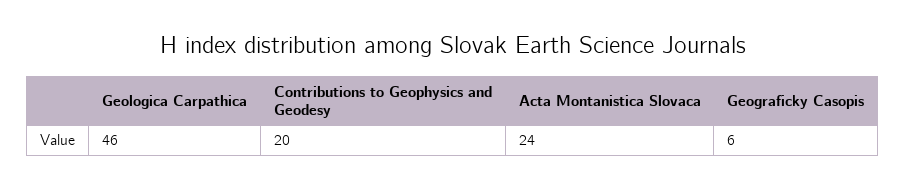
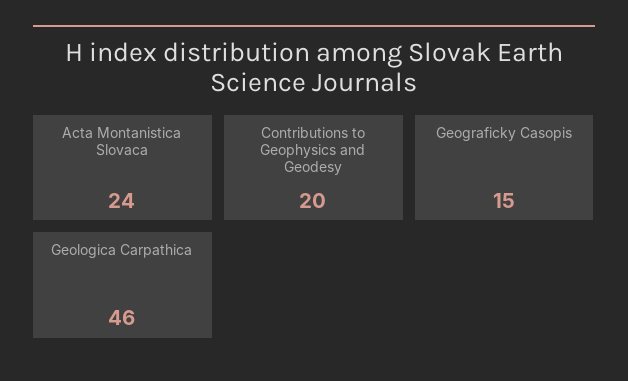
Geograficky Casopis: 6 -> 15

